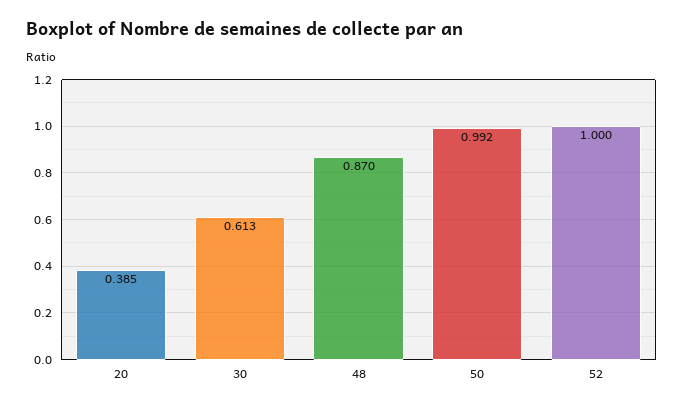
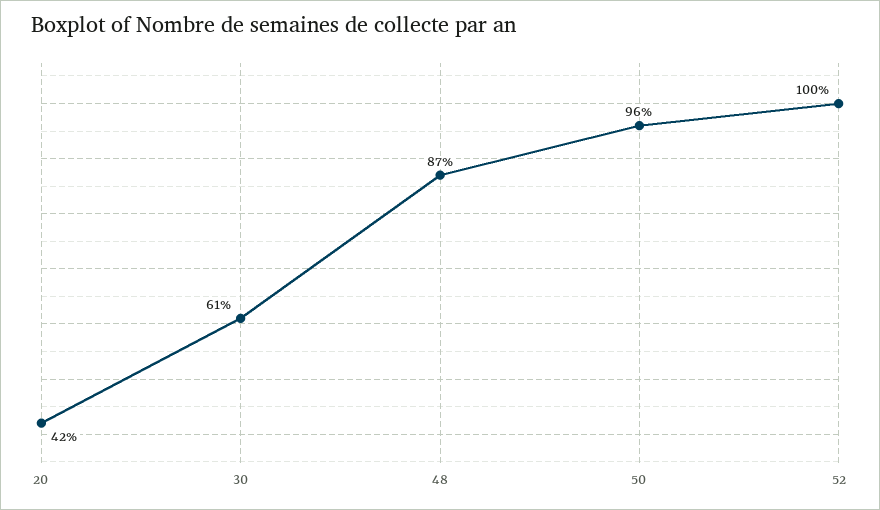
20: 0.385 -> 0.42
50: 0.992 -> 0.96

